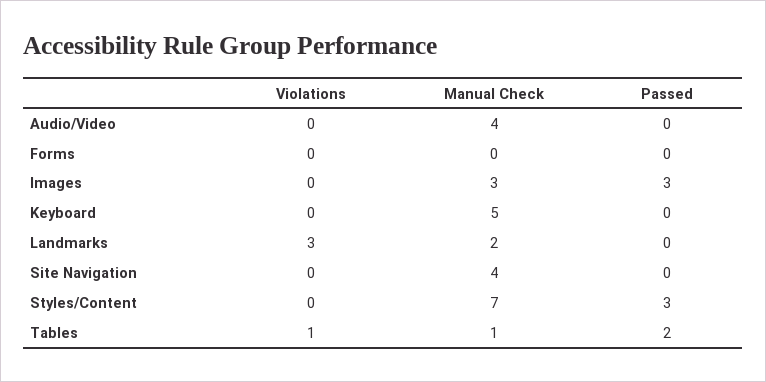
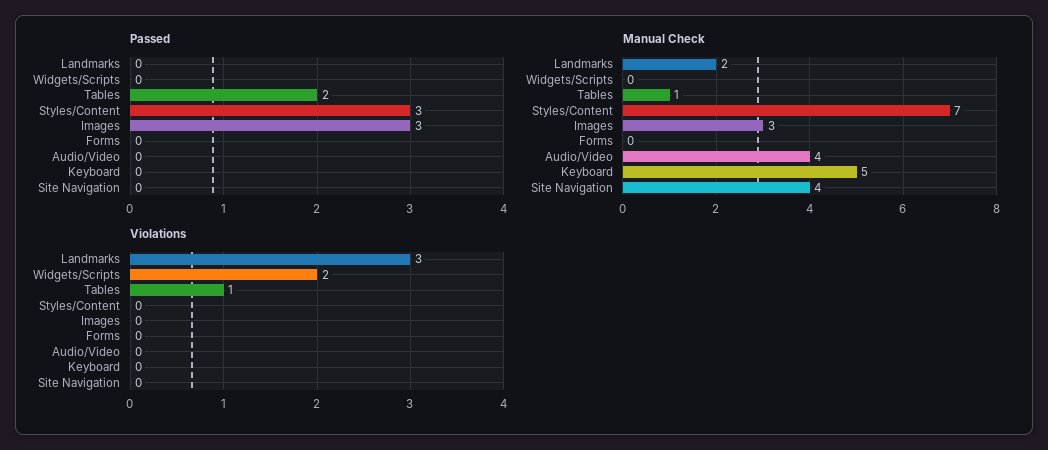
Passed, Widgets/Scripts: none -> 0
Manual Check, Widgets/Scripts: none -> 0
Violations, Widgets/Scripts: none -> 2

